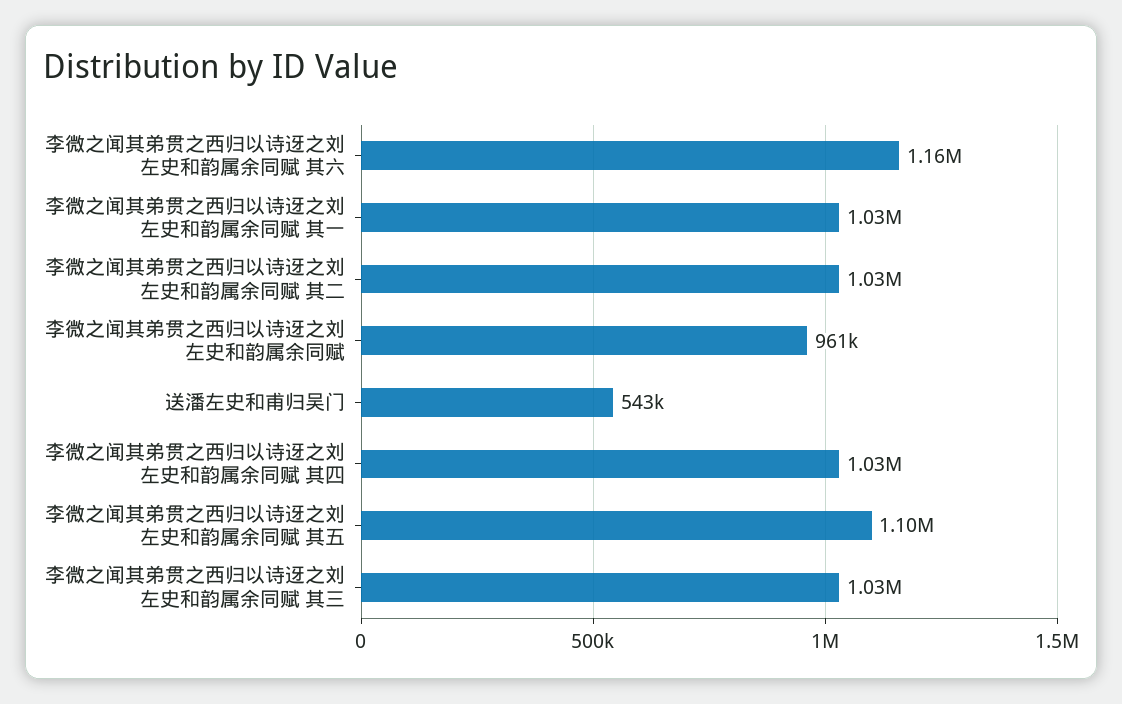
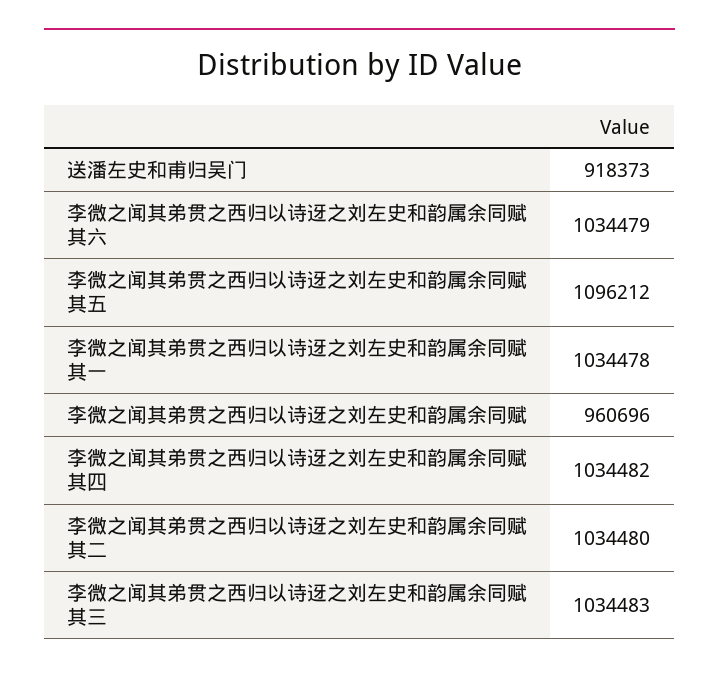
李微之闻其弟贯之西归以诗迓之刘左史和韵属余同赋 其六: 1160000 -> 1034479
送潘左史和甫归吴门: 543000 -> 918373

